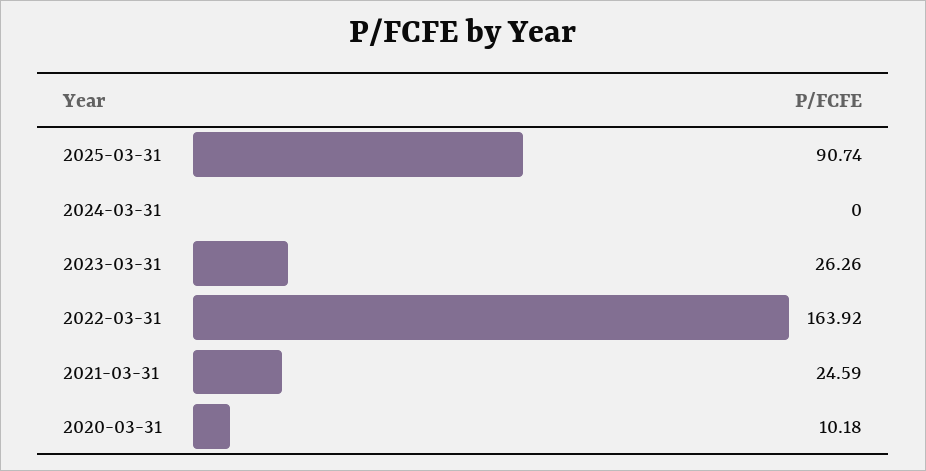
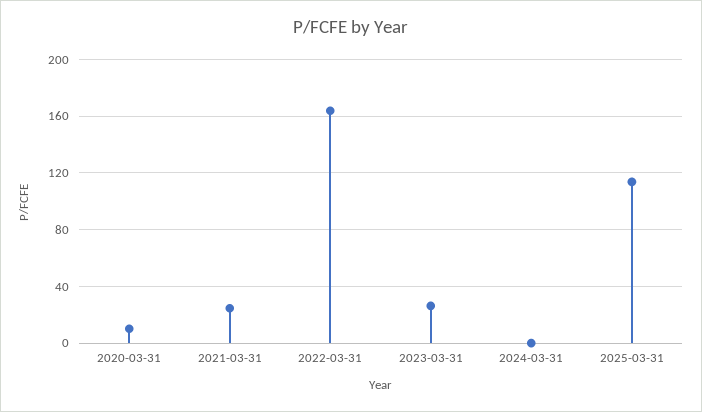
2025-03-31: 90.74 -> 115

